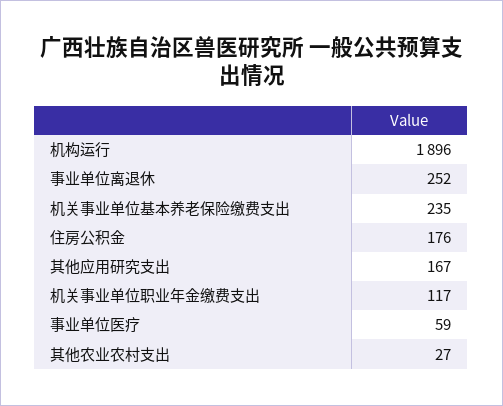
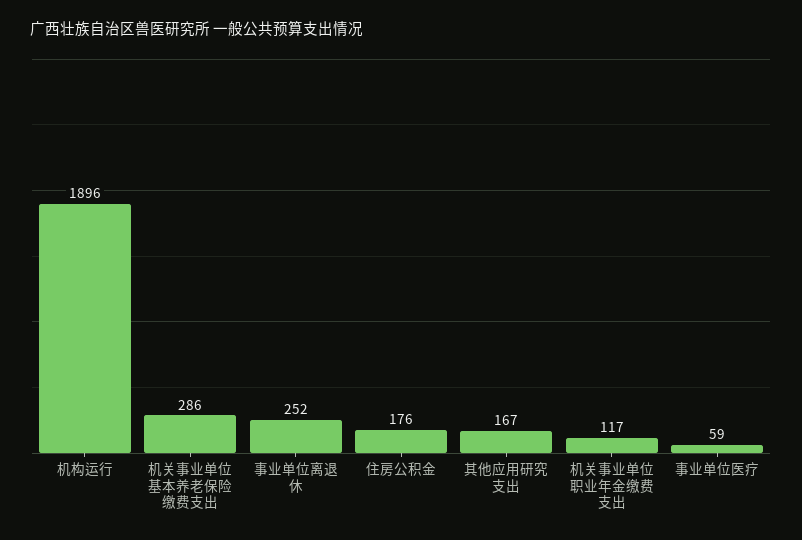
机关事业单位基本养老保险缴费支出: 235 -> 286
其他农业农村支出: 27 -> none

